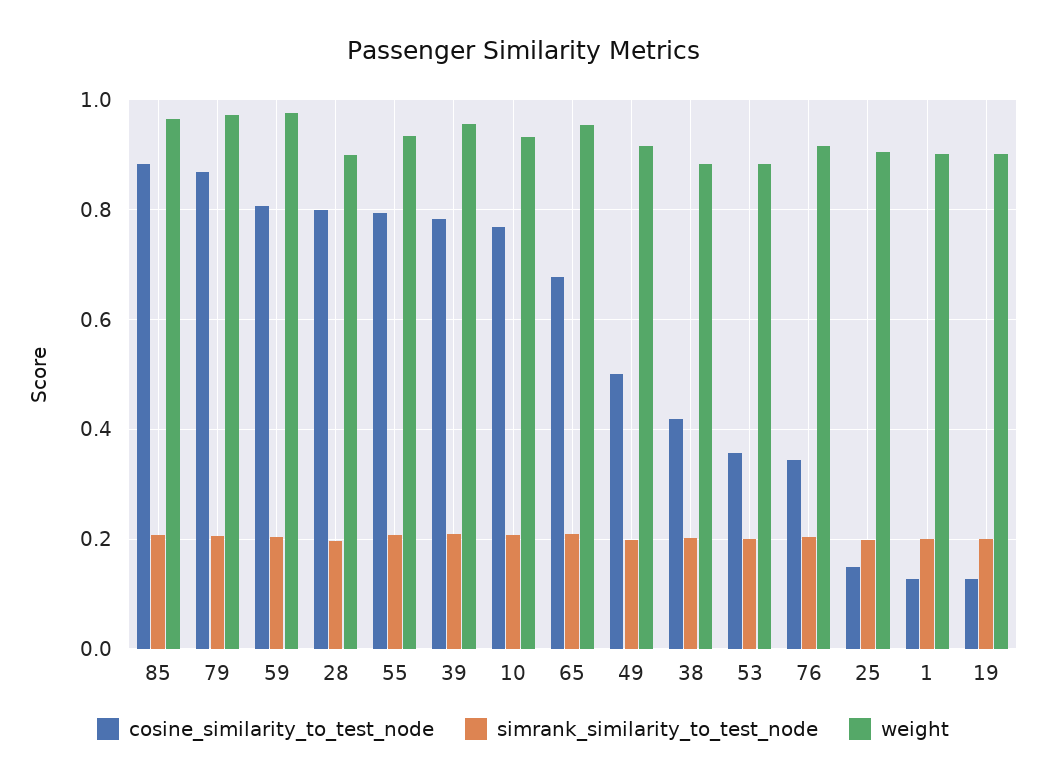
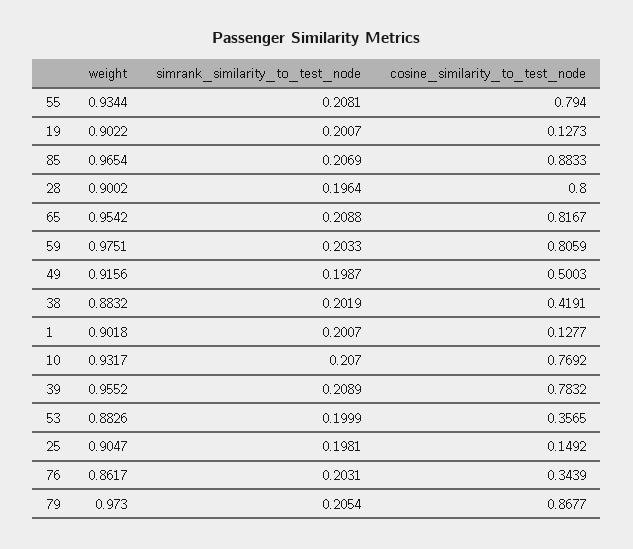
cosine_similarity_to_test_node, 65: 0.68 -> 0.8167
weight, 76: 0.92 -> 0.8617

